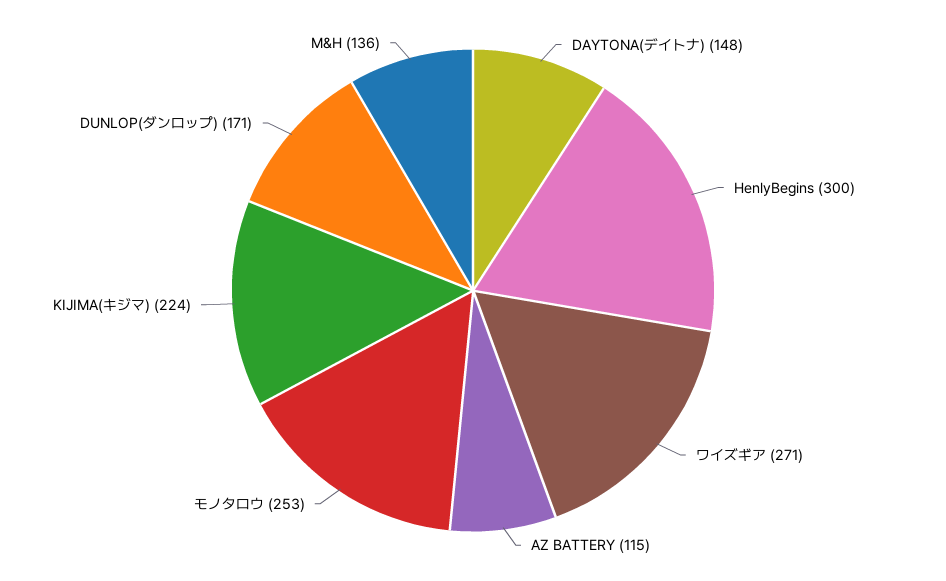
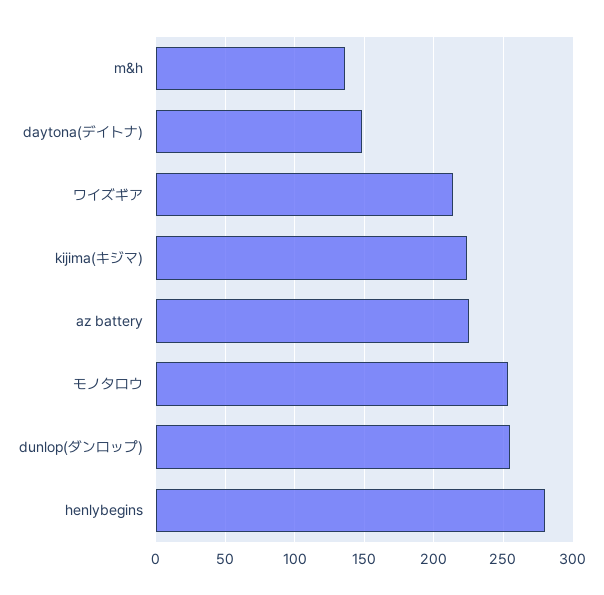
HenlyBegins: 300 -> 280
ワイズギア: 271 -> 215
AZ BATTERY: 115 -> 225
DUNLOP(ダンロップ): 171 -> 255

